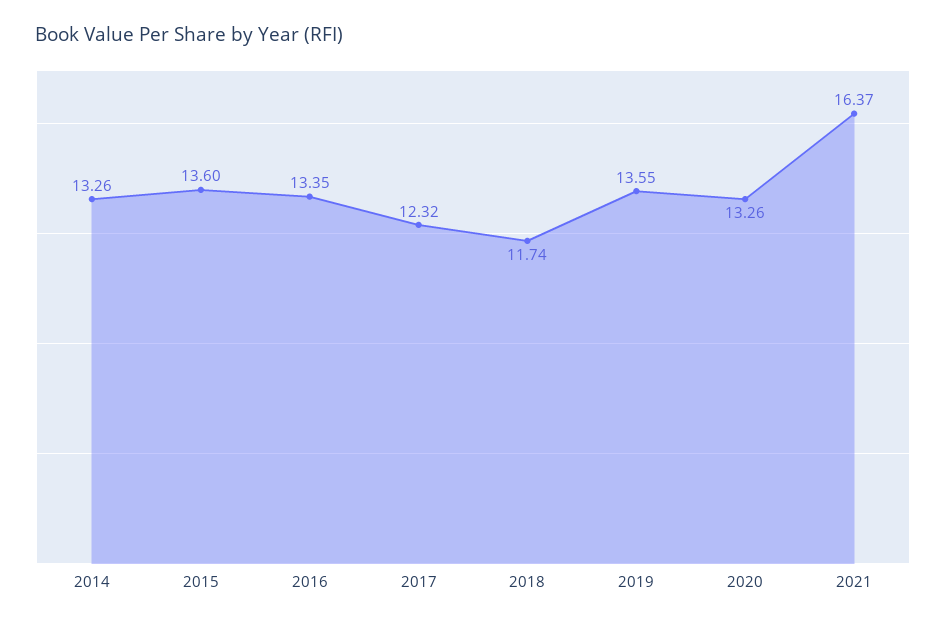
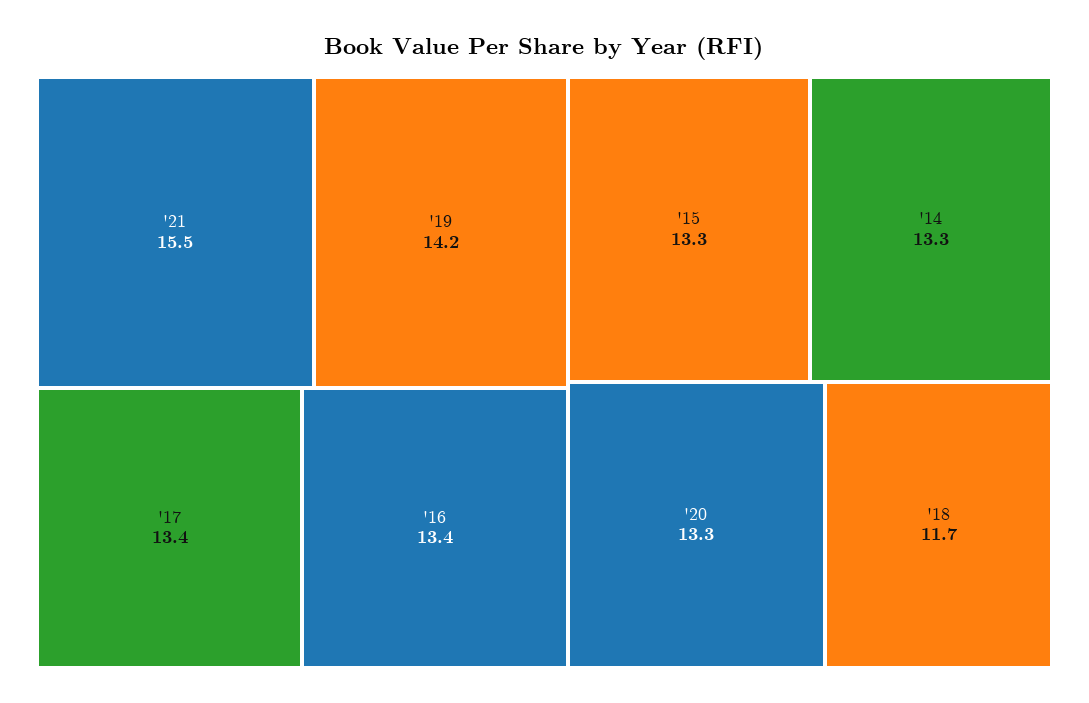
2015: 13.6 -> 13.3
2017: 12.32 -> 13.4
2019: 13.55 -> 14.2
2021: 16.37 -> 15.5

